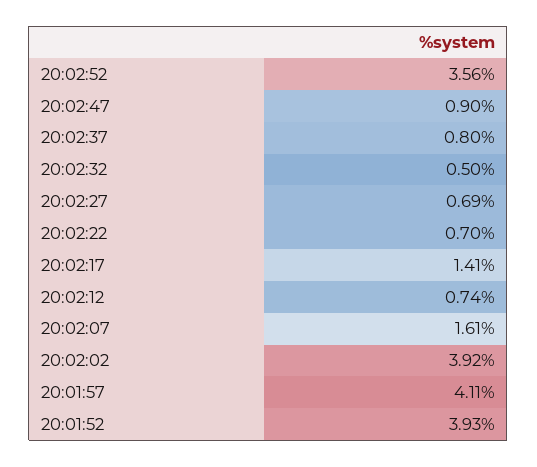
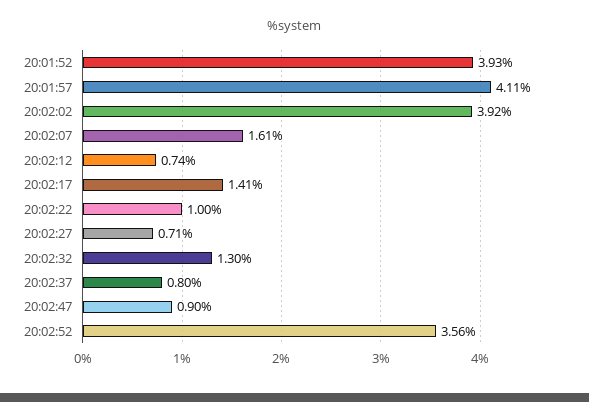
20:02:32: 0.5 -> 1.3
20:02:27: 0.69 -> 0.71
20:02:22: 0.7 -> 1

